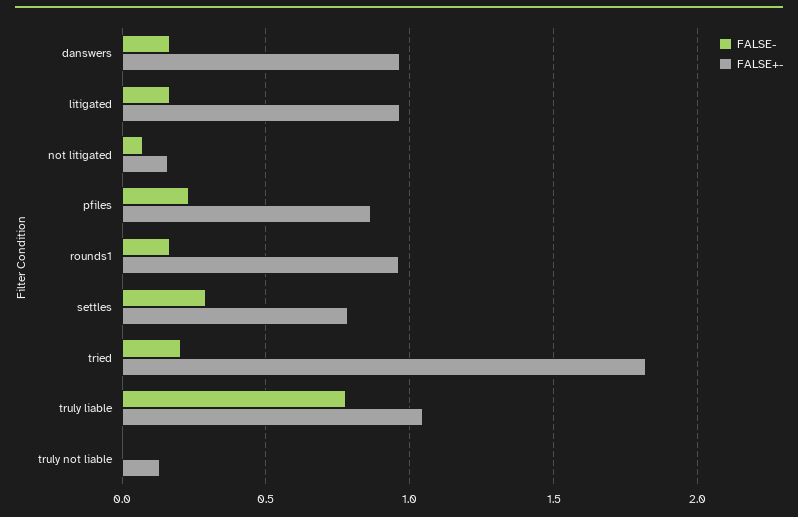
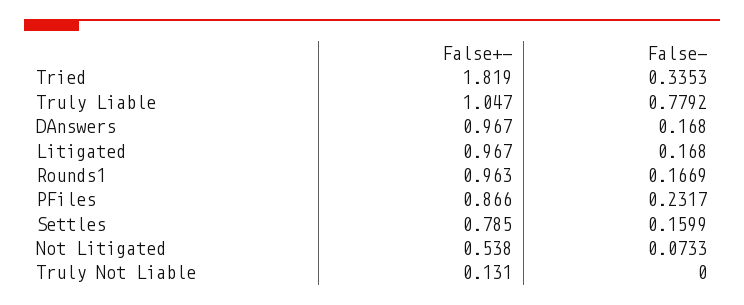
FALSE+-, not litigated: 0.15 -> 0.538
FALSE-, settles: 0.3 -> 0.1599
FALSE-, tried: 0.2 -> 0.3353

